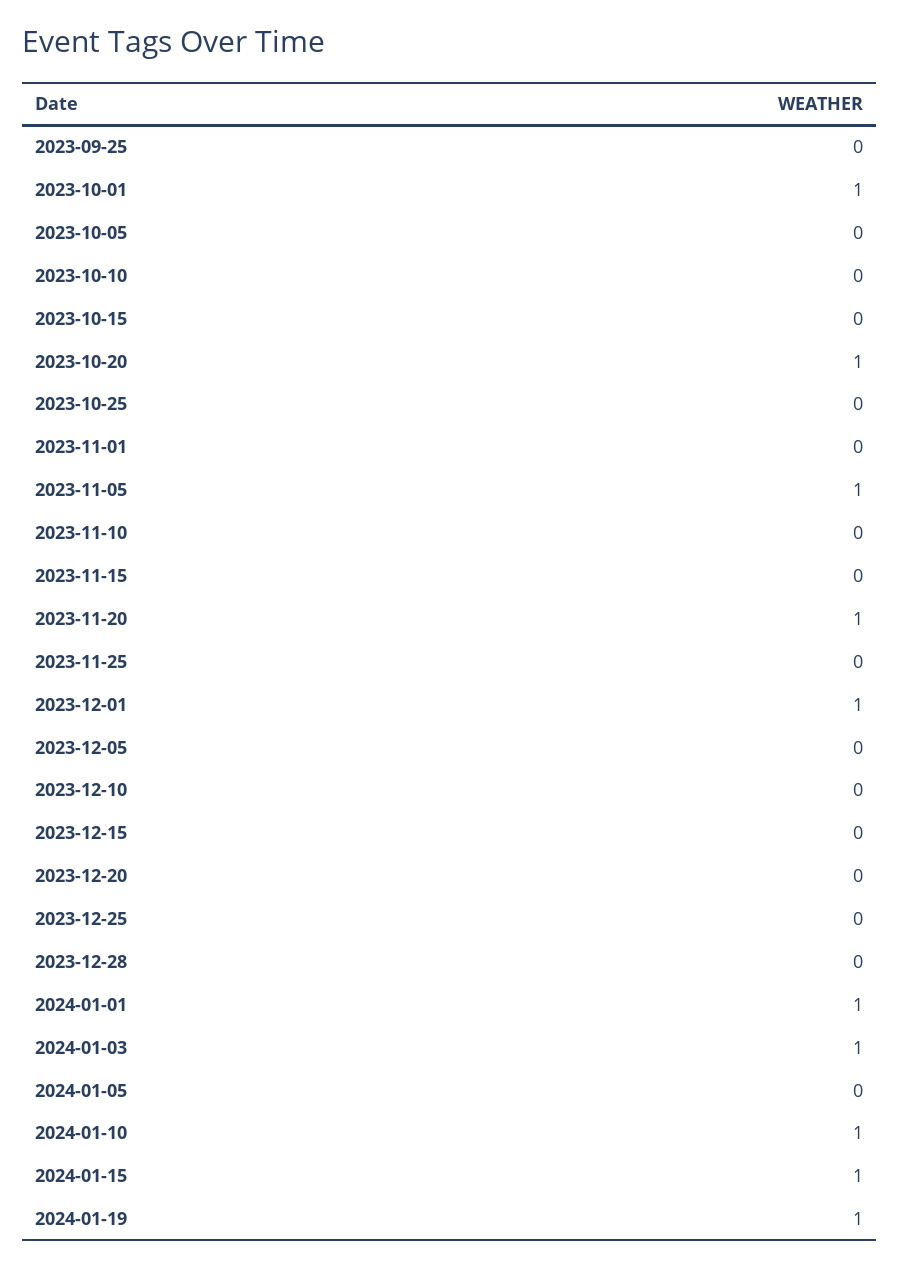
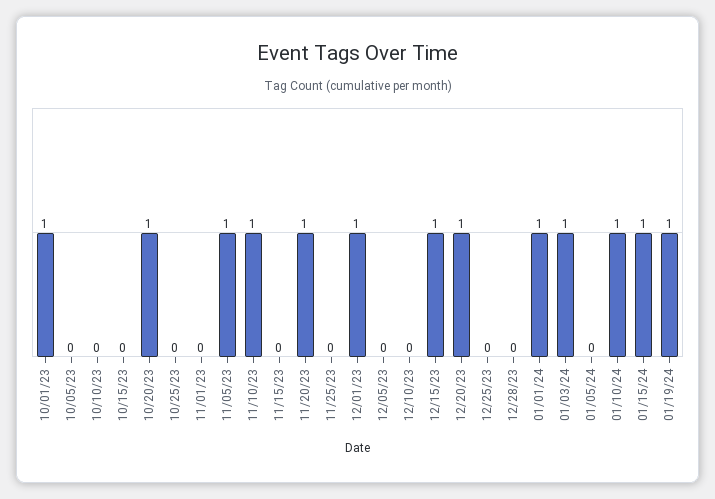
2023-09-25: 0 -> none
2023-11-10: 0 -> 1
2023-12-15: 0 -> 1
2023-12-20: 0 -> 1

